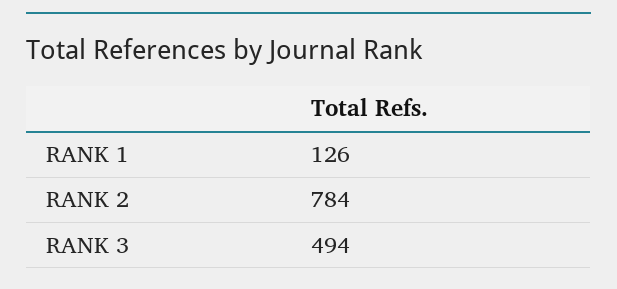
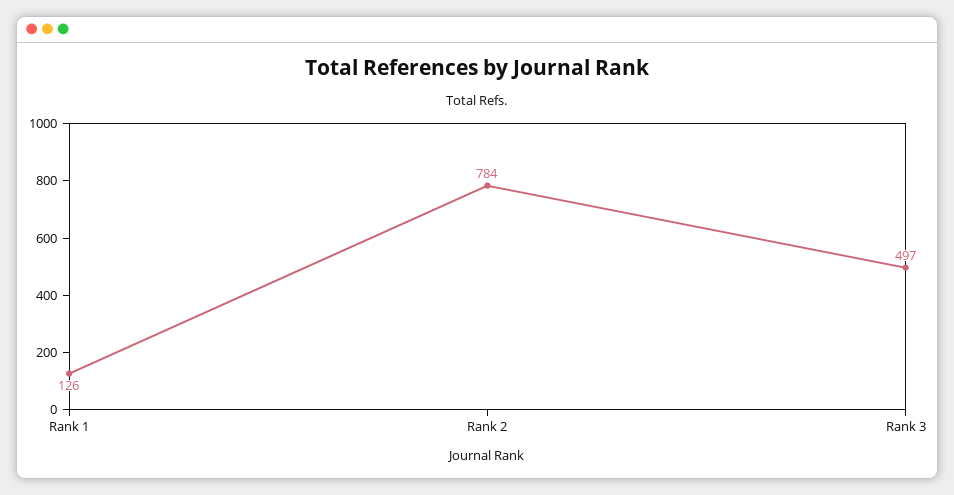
RANK 3: 494 -> 497

